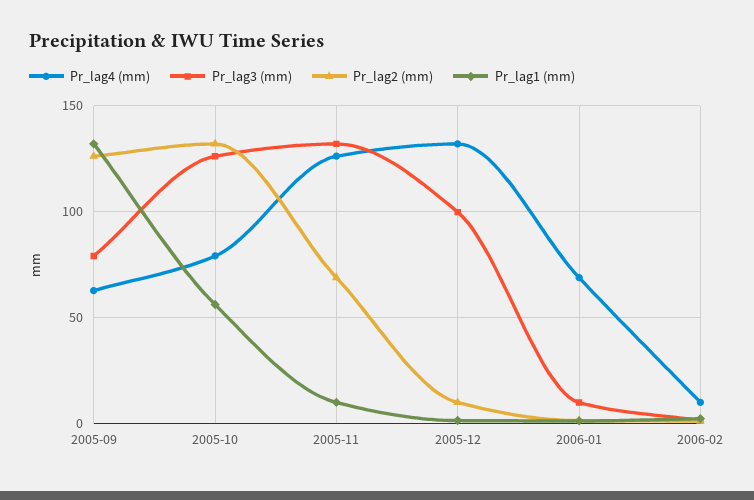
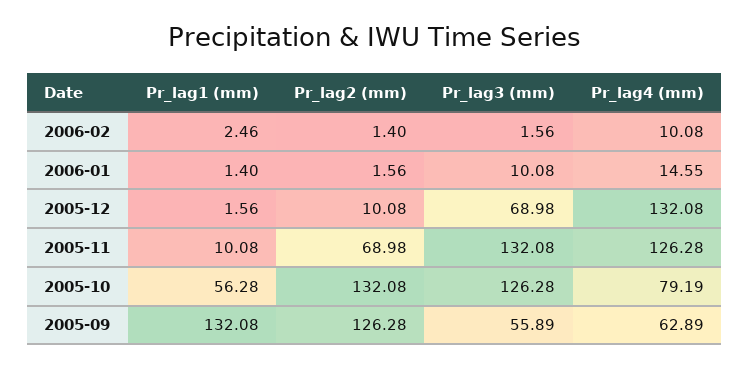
Pr_lag3 (mm), 2005-09: 80 -> 55.89
Pr_lag3 (mm), 2005-12: 100 -> 68.98
Pr_lag4 (mm), 2006-01: 70 -> 14.55

